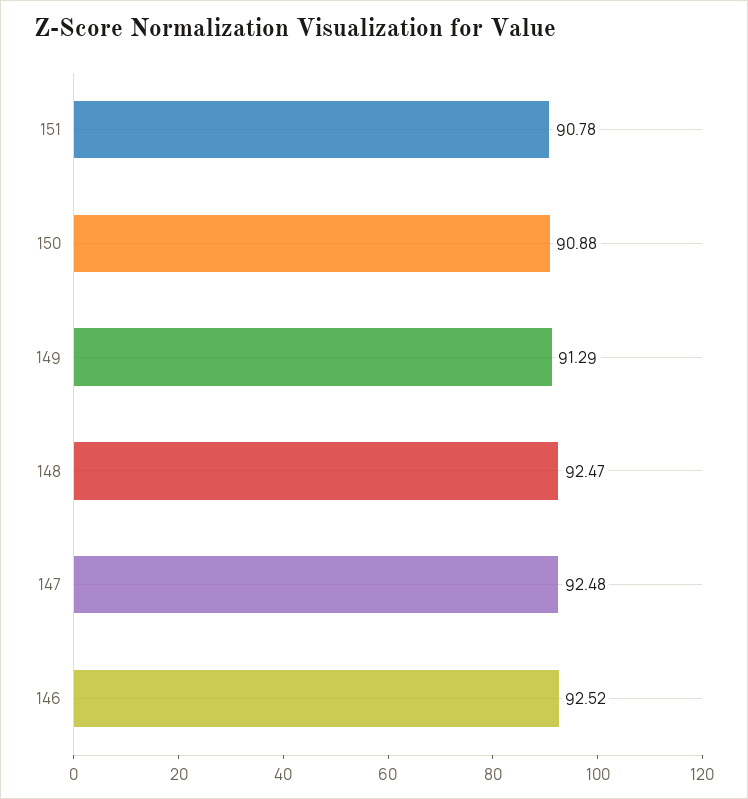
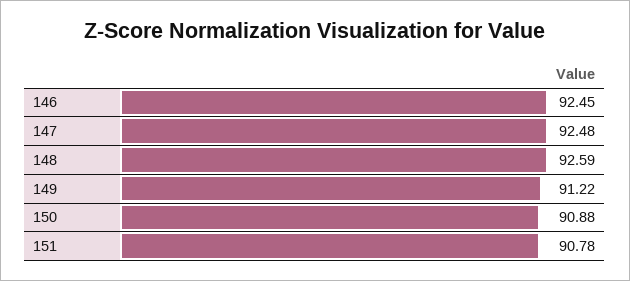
149: 91.29 -> 91.22
148: 92.47 -> 92.59
146: 92.52 -> 92.45

